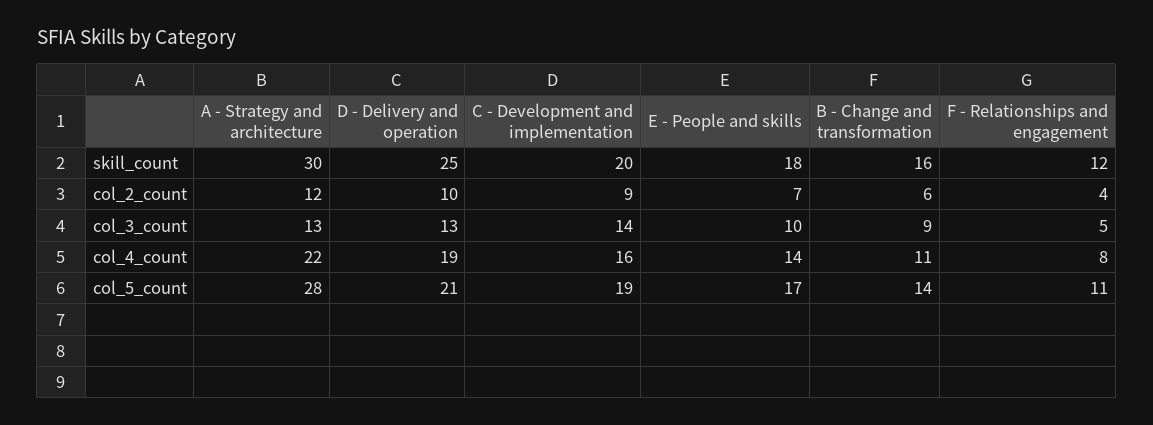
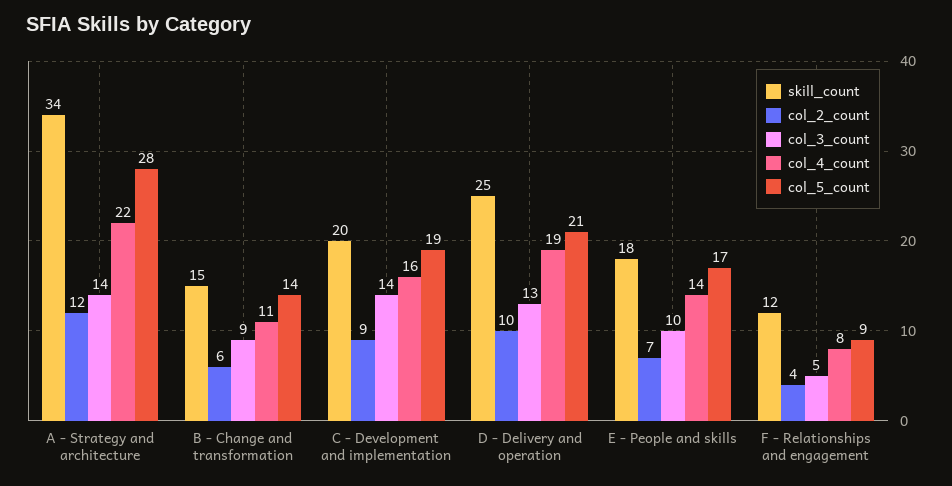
skill_count, A - Strategy and architecture: 30 -> 34
skill_count, B - Change and transformation: 16 -> 15
col_3_count, A - Strategy and architecture: 13 -> 14
col_5_count, F - Relationships and engagement: 11 -> 9

